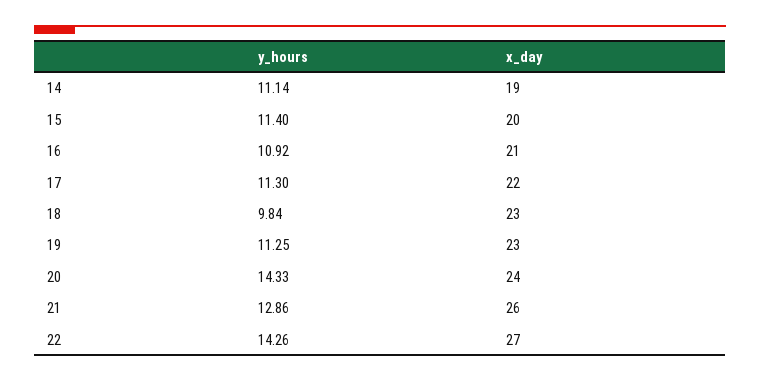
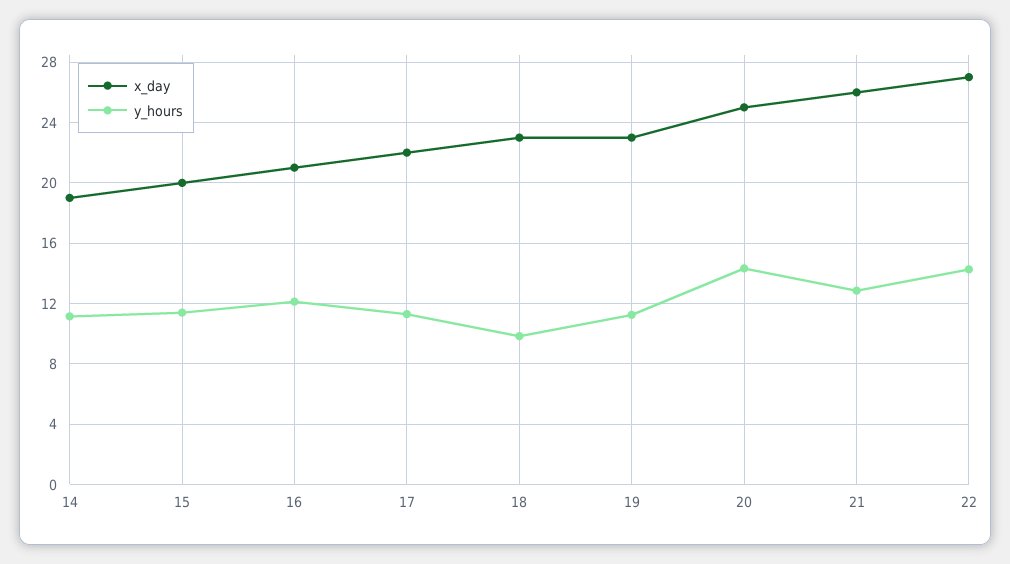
y_hours, 16: 10.92 -> 12
x_day, 20: 24 -> 25

